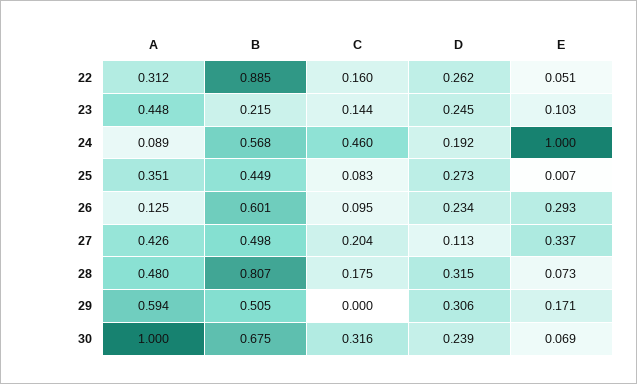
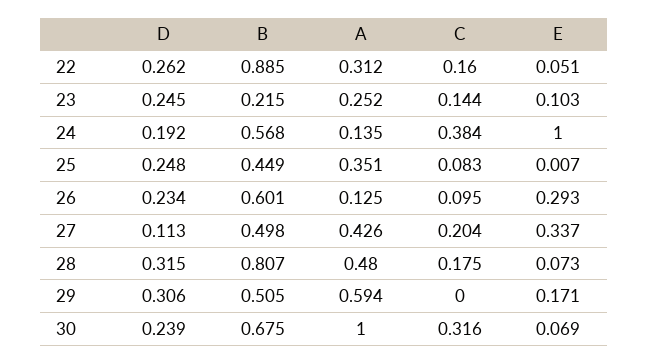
A, 23: 0.448 -> 0.252
A, 24: 0.089 -> 0.135
C, 24: 0.46 -> 0.384
D, 25: 0.273 -> 0.248

